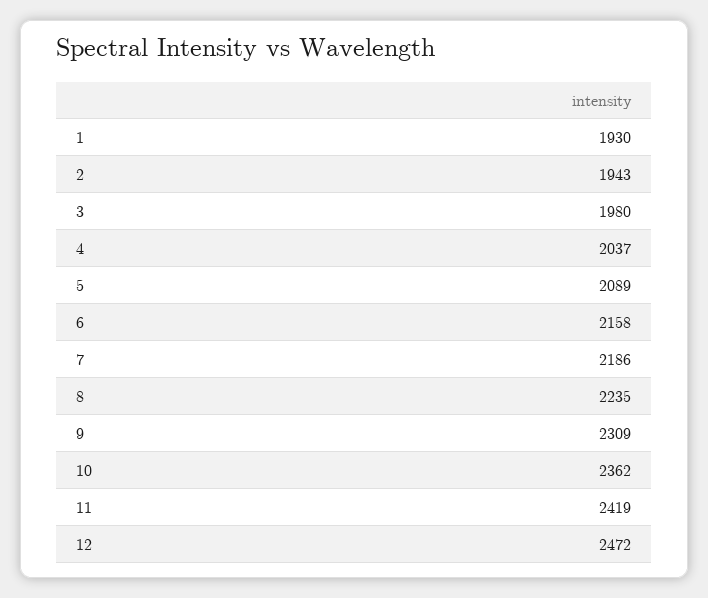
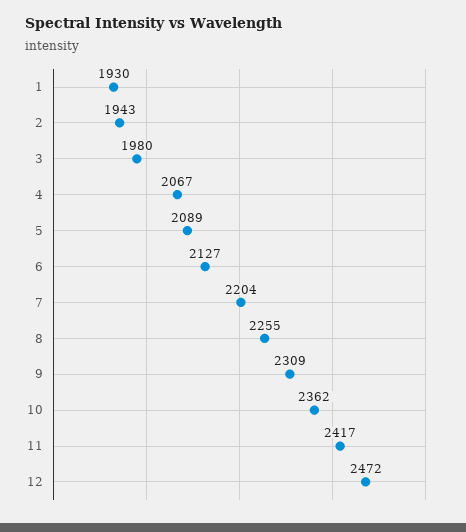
4: 2037 -> 2067
6: 2158 -> 2127
7: 2186 -> 2204
8: 2235 -> 2255
11: 2419 -> 2417

